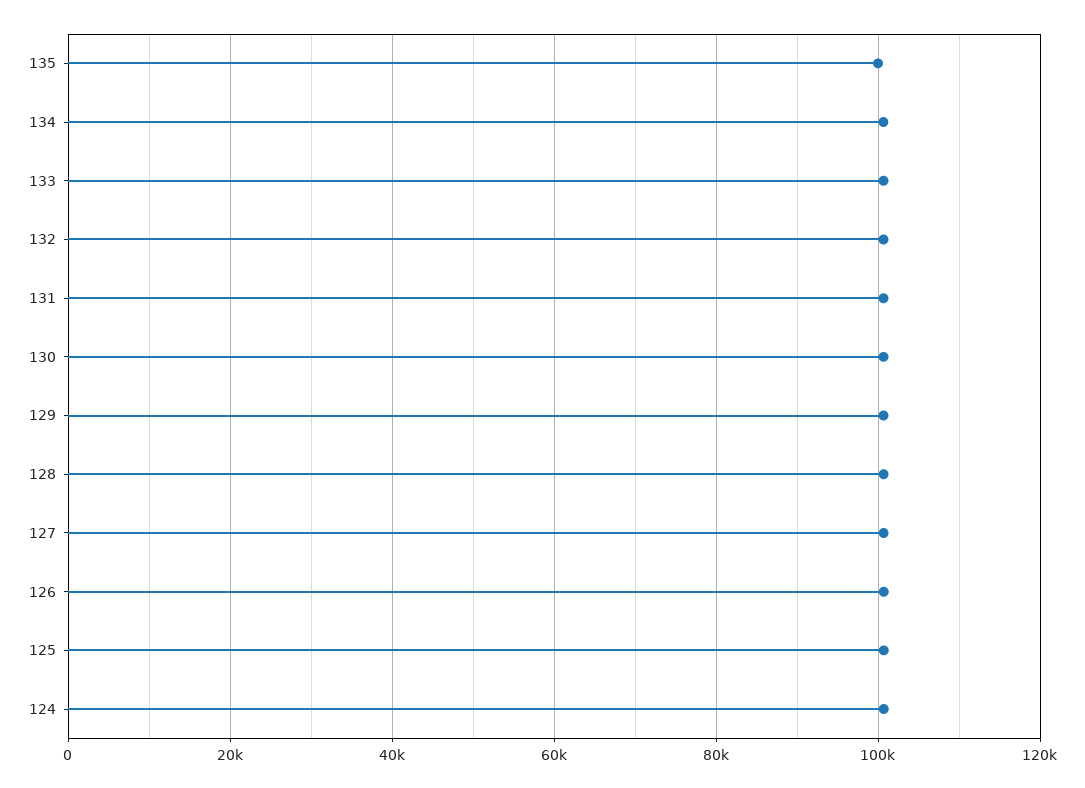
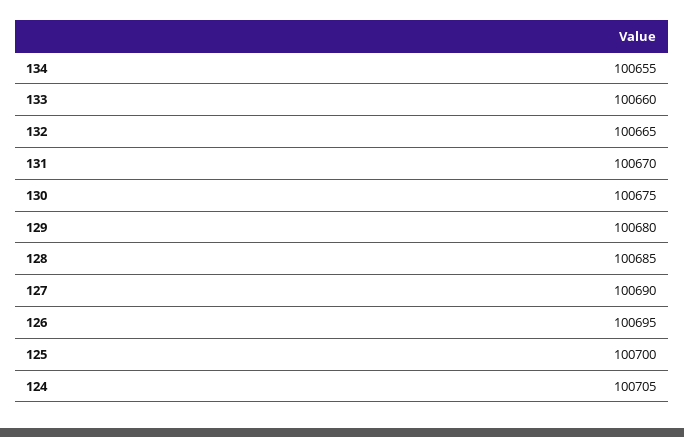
135: 100000 -> none

